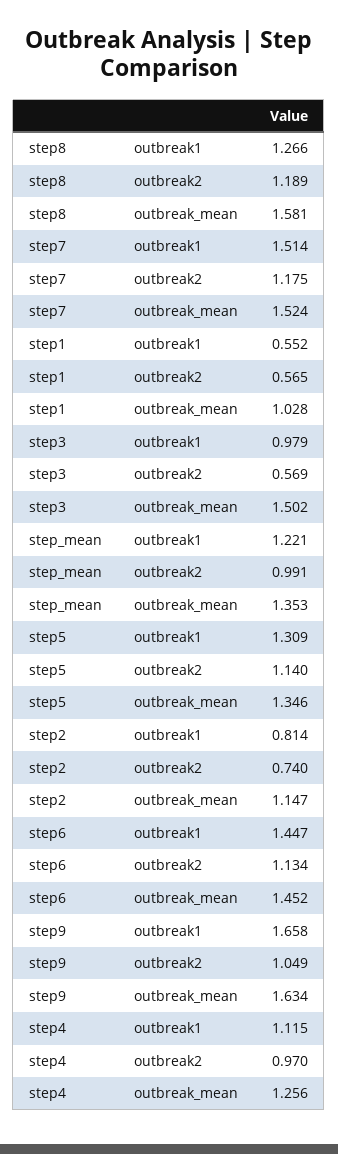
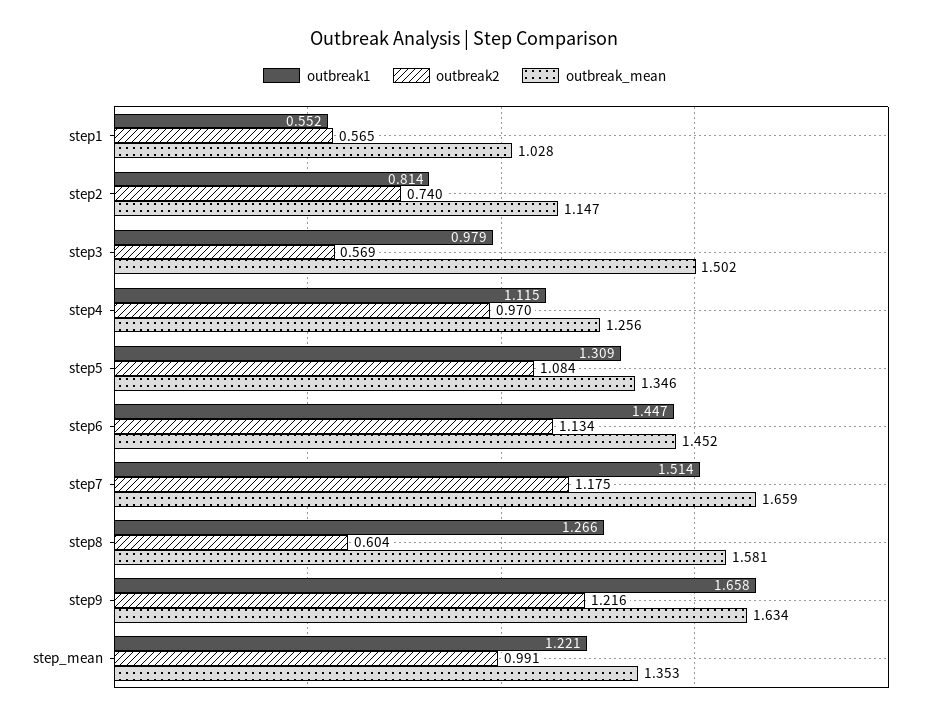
outbreak2, step8: 1.189 -> 0.604
outbreak_mean, step7: 1.524 -> 1.659
outbreak2, step5: 1.14 -> 1.084
outbreak2, step9: 1.049 -> 1.216

